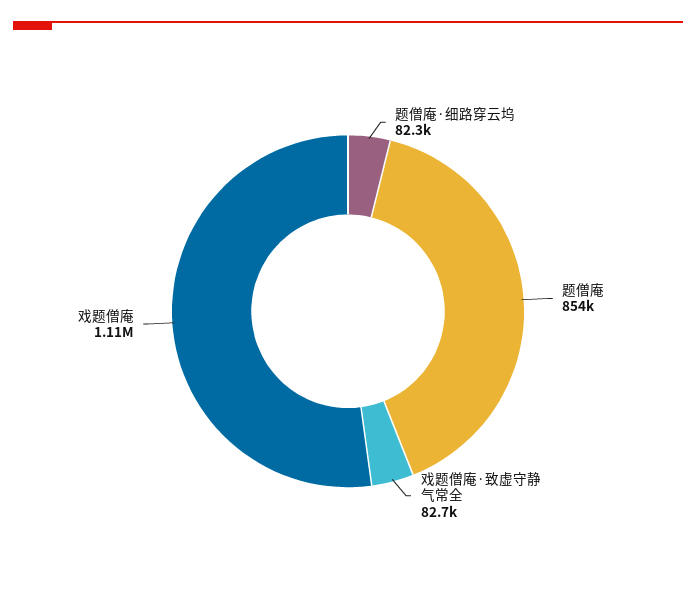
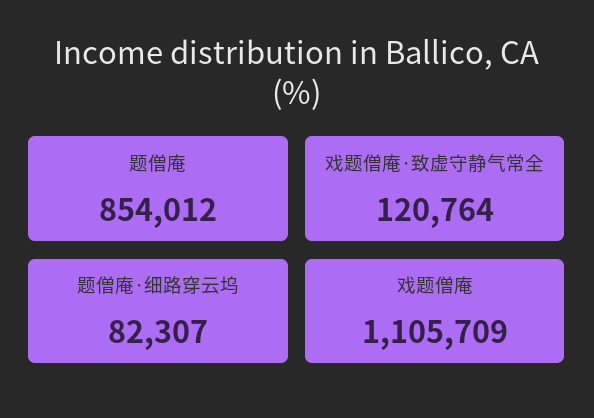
戏题僧庵·致虚守静气常全: 82700 -> 120764

